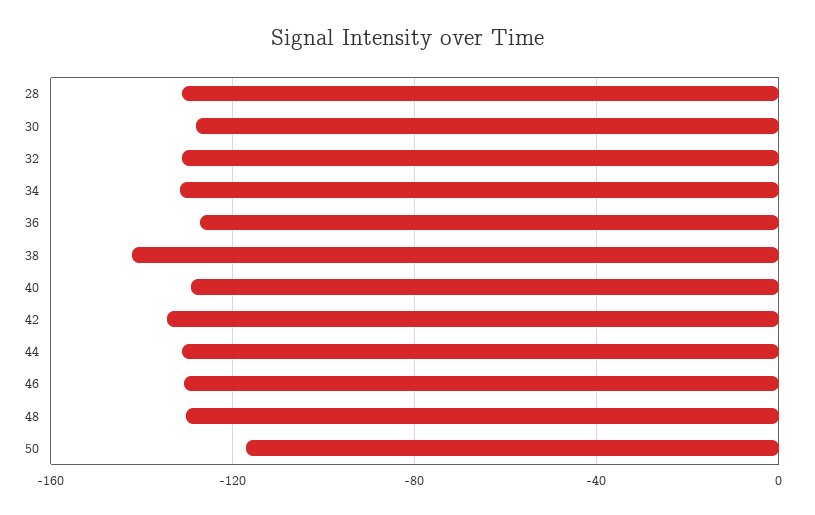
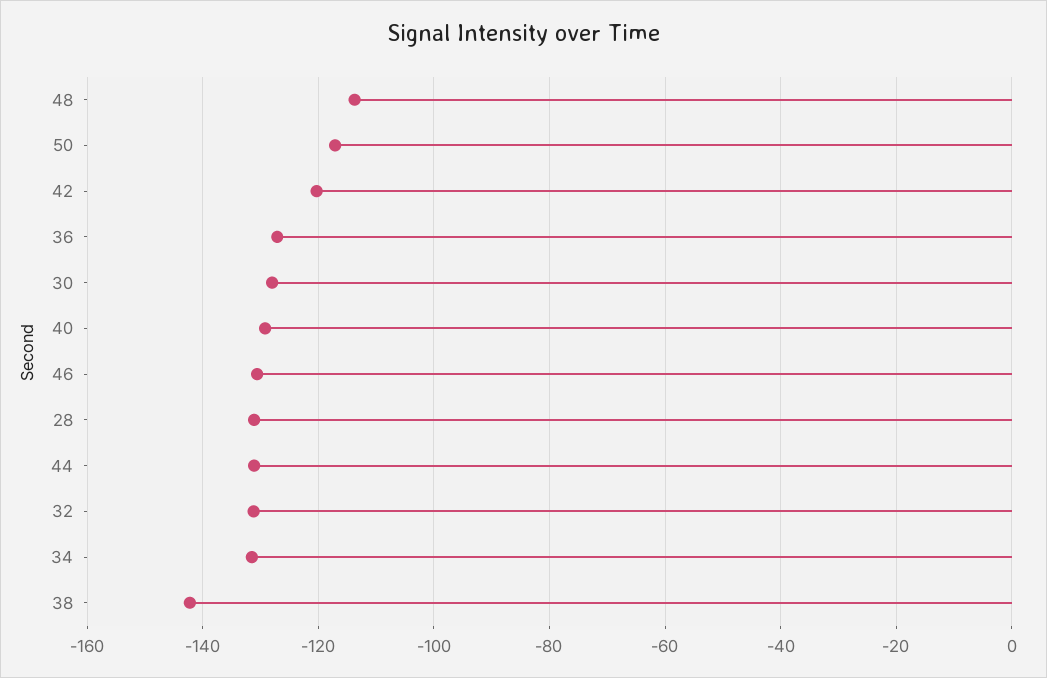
42: -135 -> -120
48: -130 -> -114

